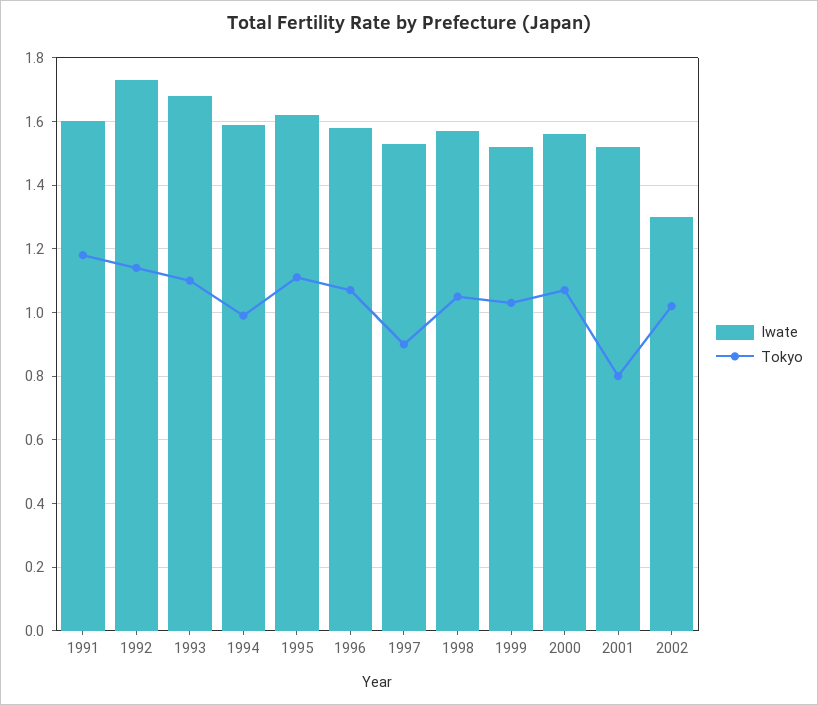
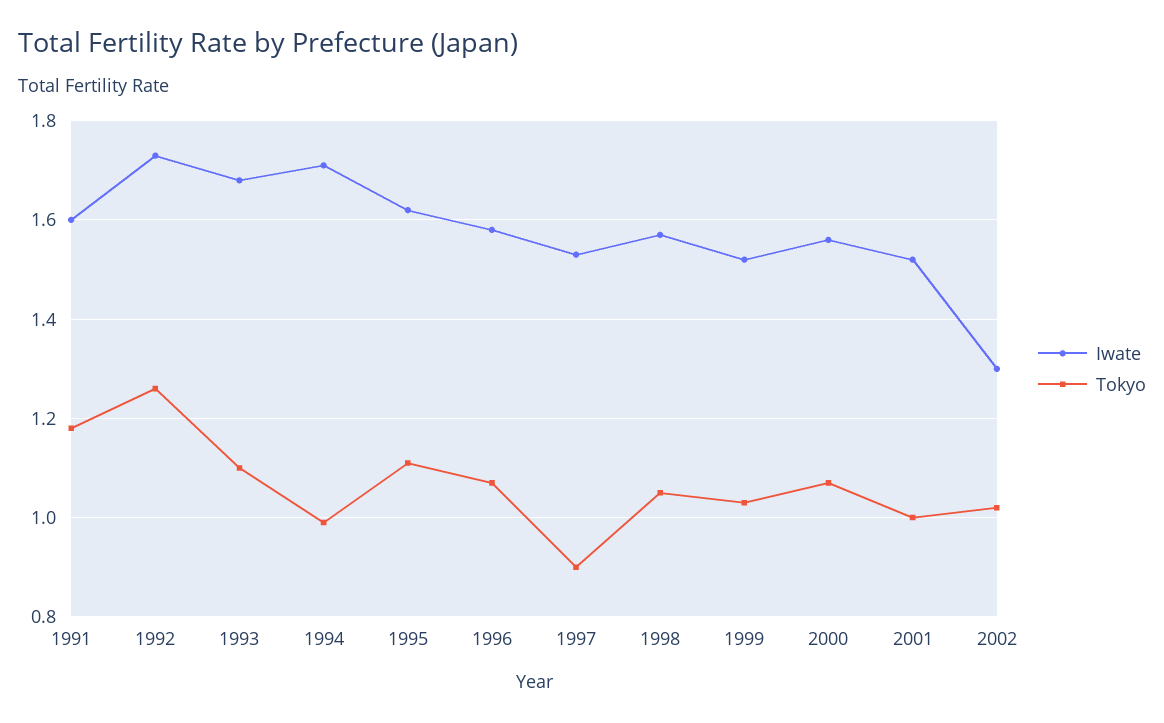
Tokyo, 1992: 1.15 -> 1.25
Iwate, 1994: 1.6 -> 1.7
Tokyo, 2001: 0.8 -> 1

